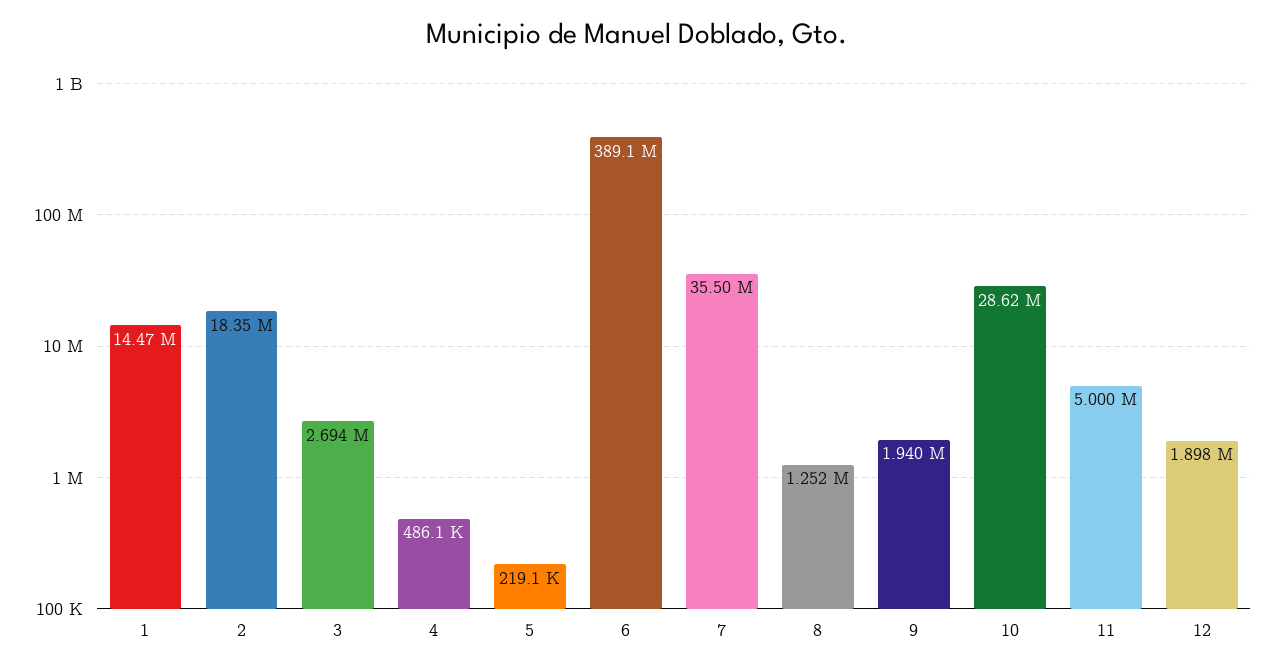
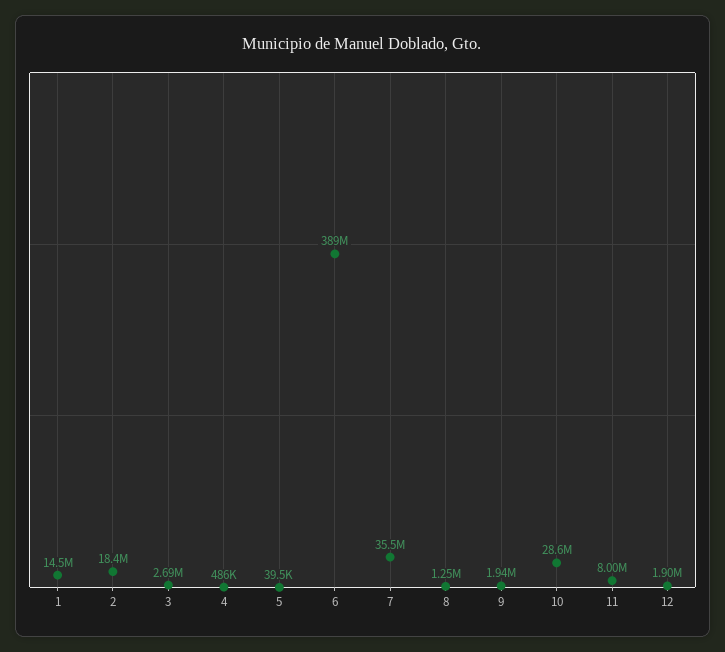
5: 219100 -> 39500
11: 5000000 -> 8000000

